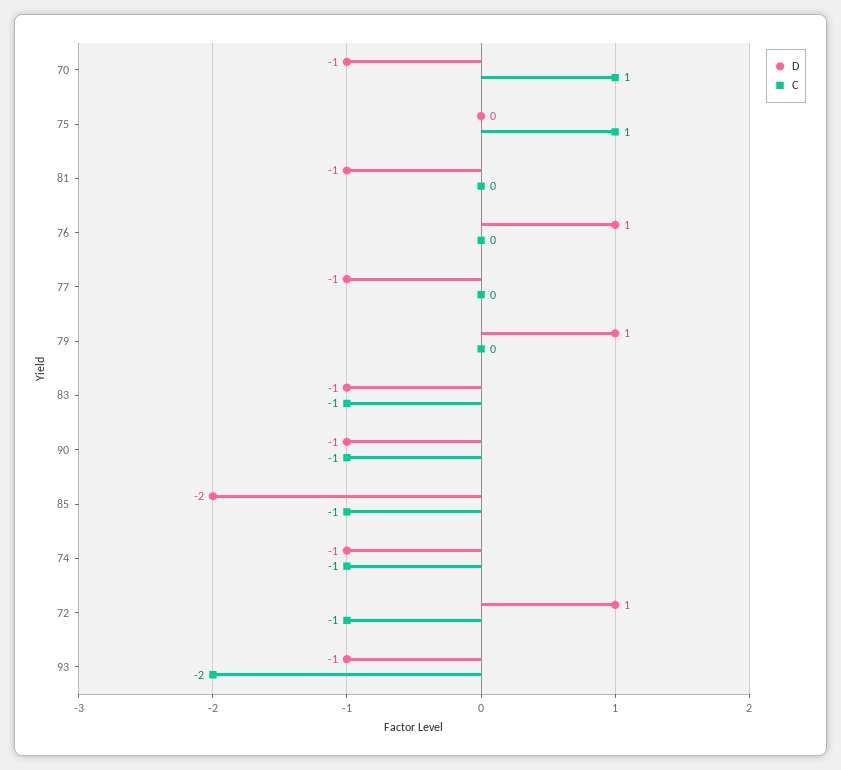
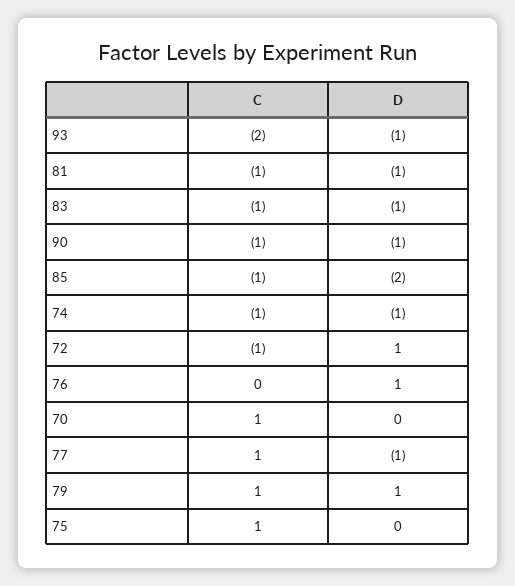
D, 70: -1 -> 0
C, 81: 0 -> -1
C, 77: 0 -> 1
C, 79: 0 -> 1

